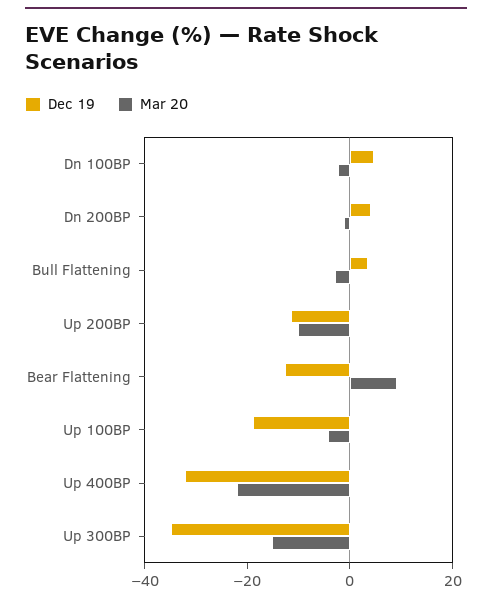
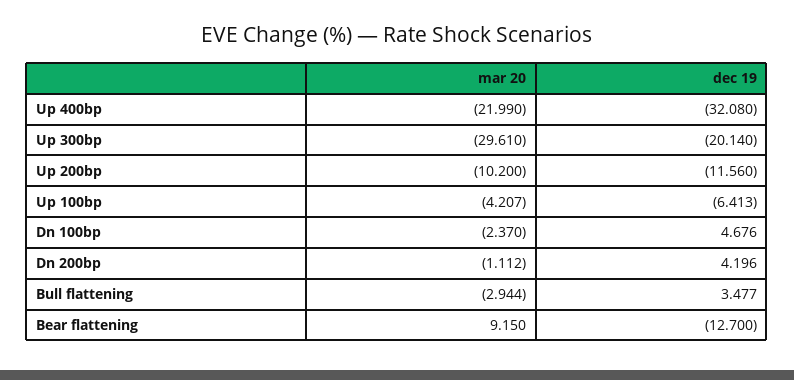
Dec 19, Up 100BP: -20 -> -6.413
Dec 19, Up 300BP: -35 -> -20.14
Mar 20, Up 300BP: -15 -> -29.61

